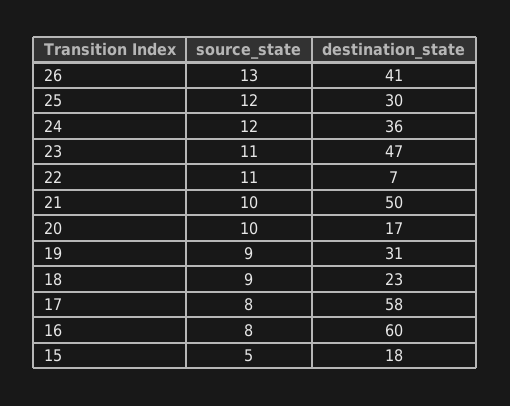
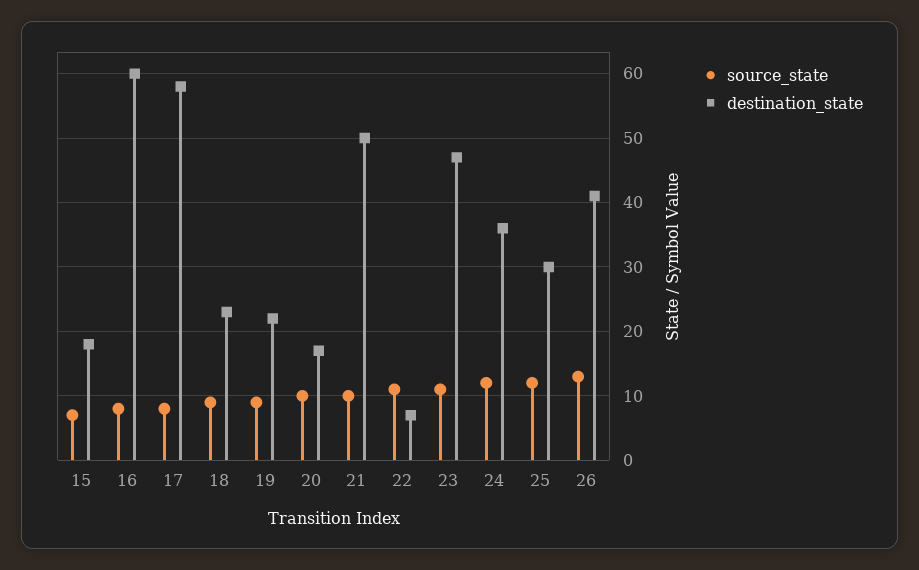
destination_state, 19: 31 -> 22
source_state, 15: 5 -> 7

